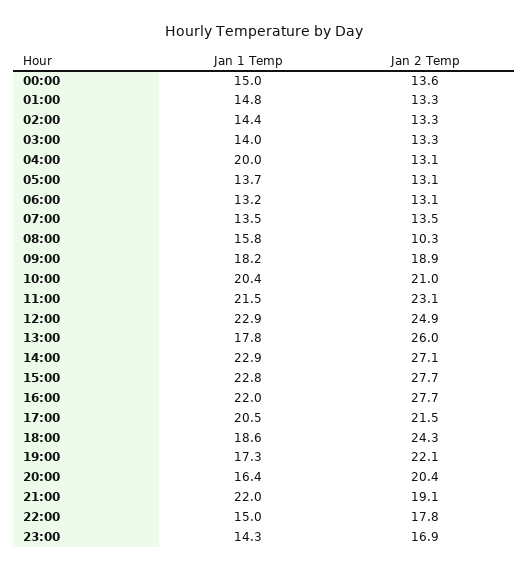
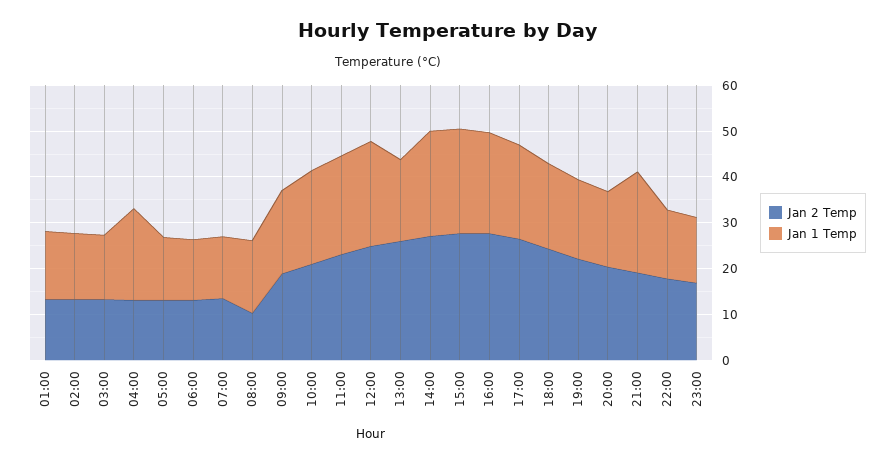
Jan 1 Temp, 00:00: 15 -> none
Jan 2 Temp, 00:00: 13.6 -> none
Jan 2 Temp, 17:00: 21.5 -> 26

